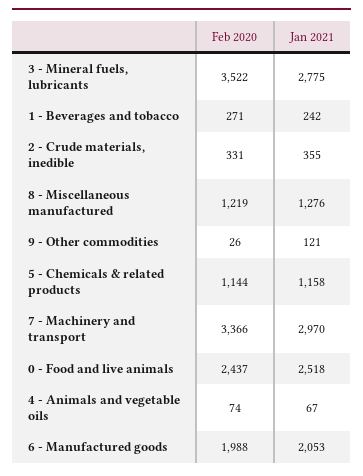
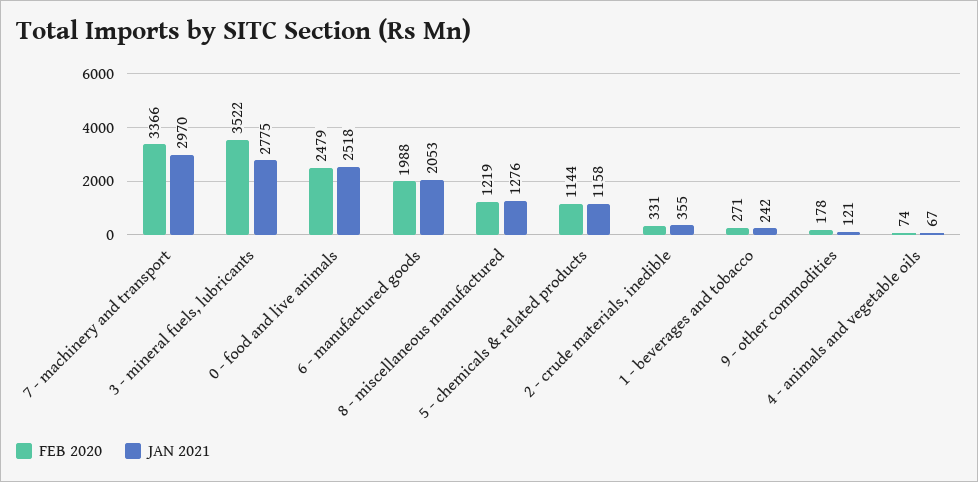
Feb 2020, 9 - Other commodities: 26 -> 178
Feb 2020, 0 - Food and live animals: 2437 -> 2479

